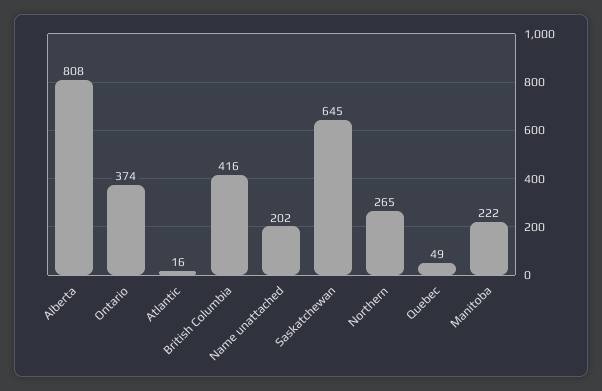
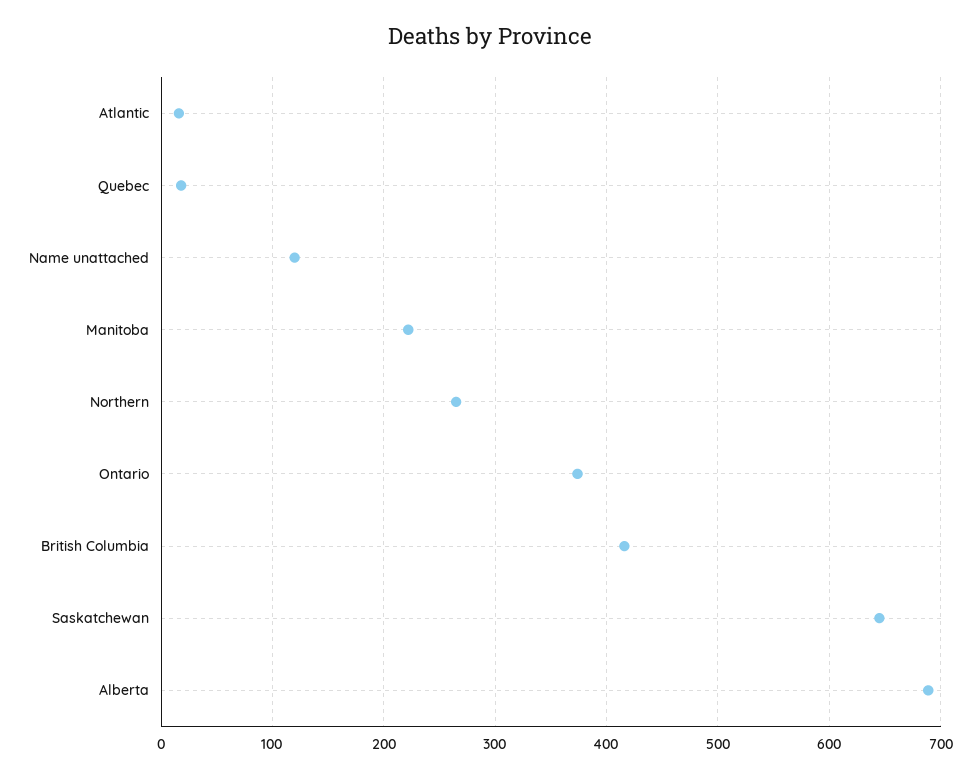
Alberta: 808 -> 690
Name unattached: 202 -> 120
Quebec: 49 -> 20

